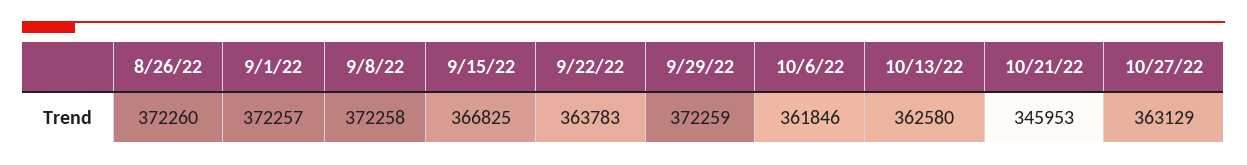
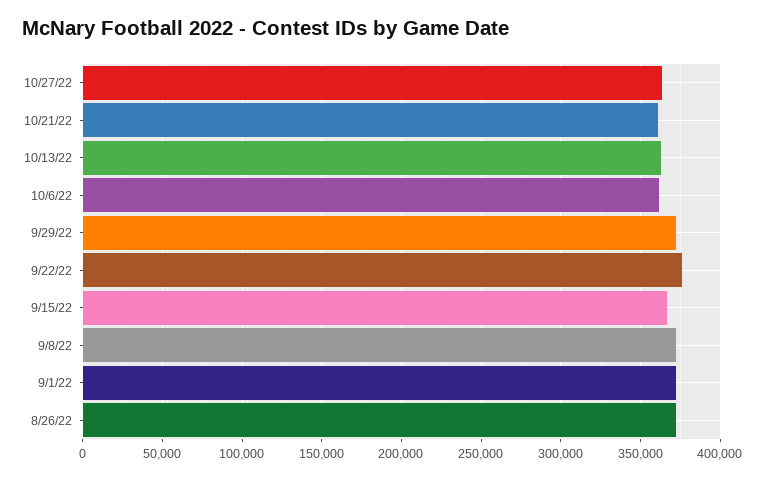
9/22/22: 363783 -> 375000
10/21/22: 345953 -> 360000

